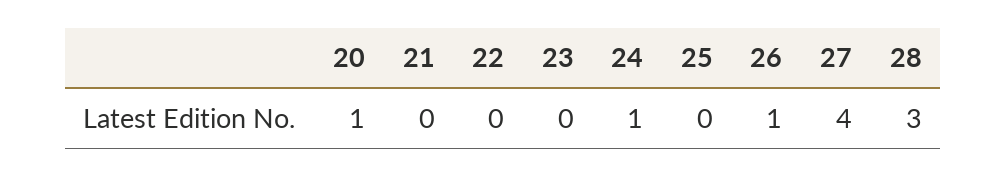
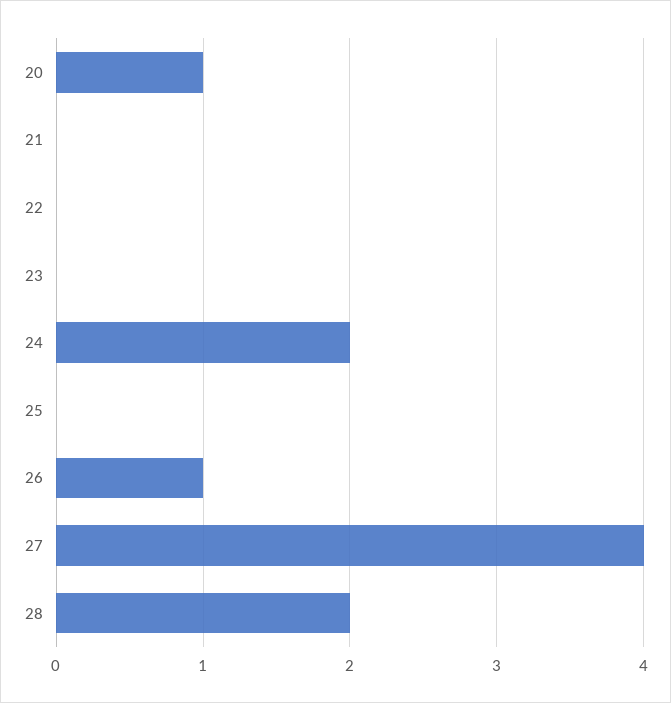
24: 1 -> 2
28: 3 -> 2

